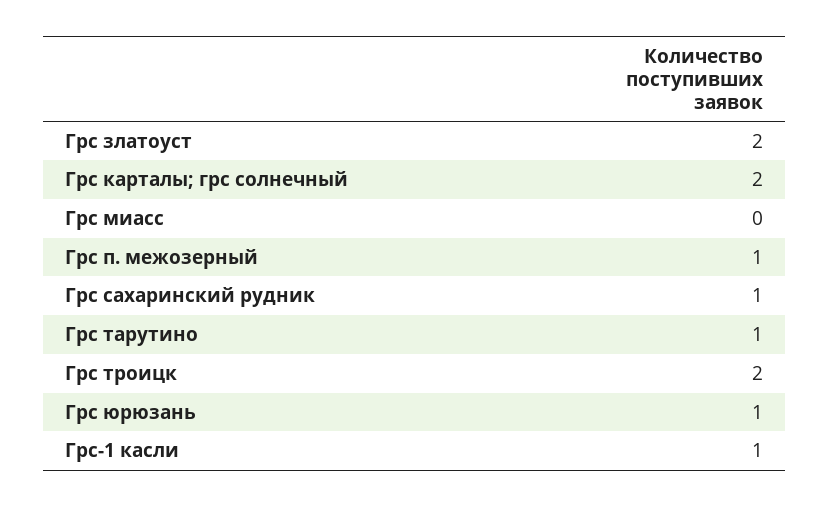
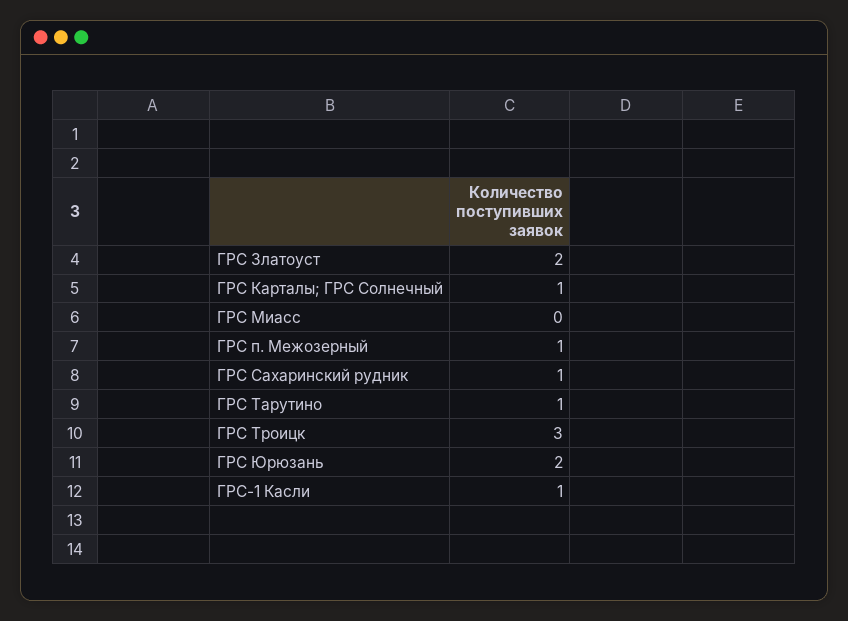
Грс карталы; грс солнечный: 2 -> 1
Грс троицк: 2 -> 3
Грс юрюзань: 1 -> 2

